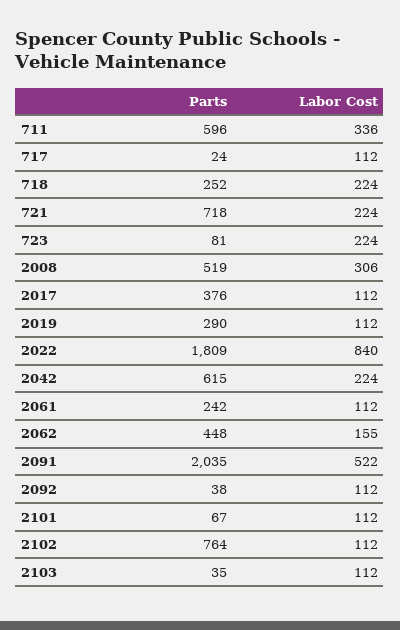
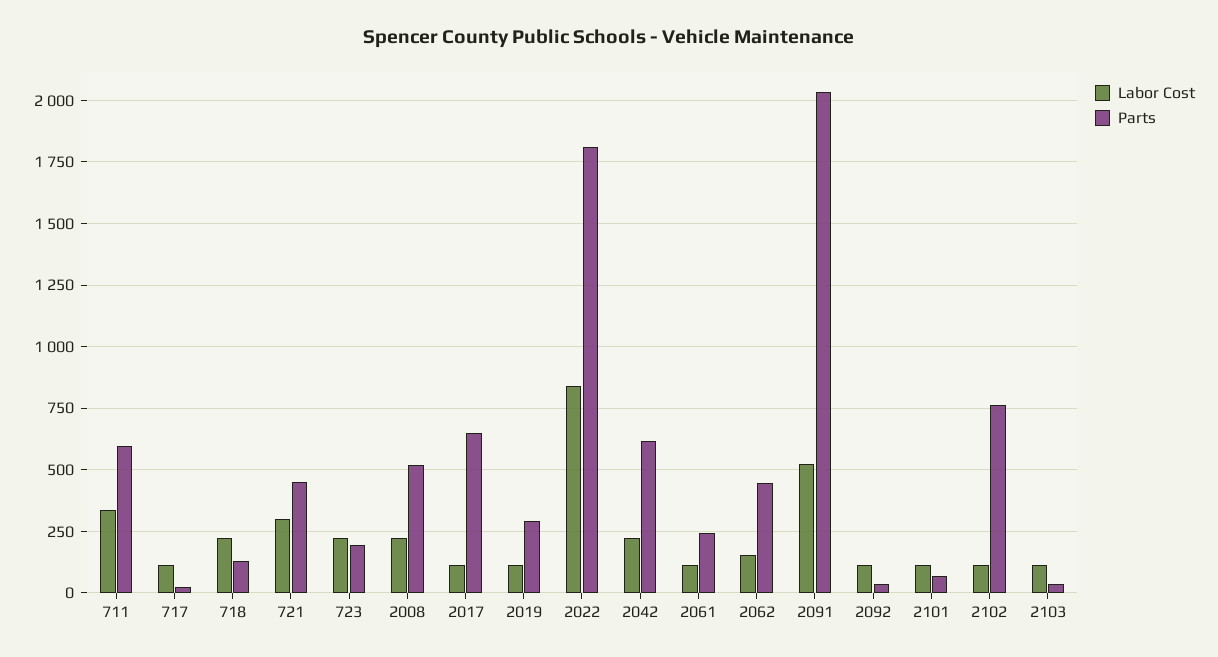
Parts, 718: 252 -> 125
Parts, 721: 718 -> 450
Labor Cost, 721: 224 -> 300
Parts, 723: 81 -> 200
Labor Cost, 2008: 306 -> 225
Parts, 2017: 376 -> 650

